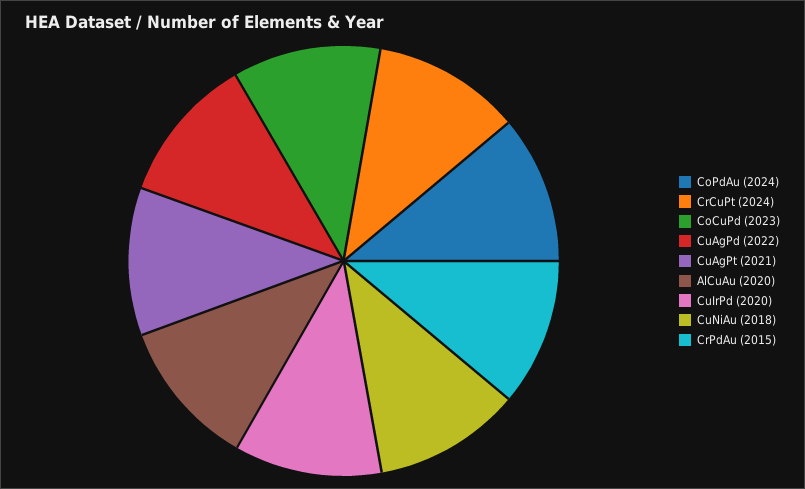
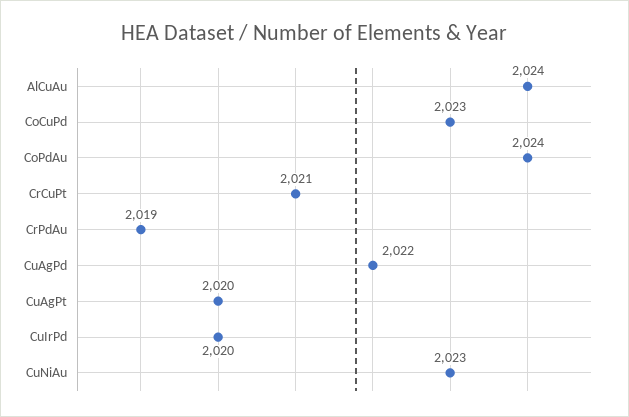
CrCuPt: 2024 -> 2021
CuAgPt: 2021 -> 2020
AlCuAu: 2020 -> 2024
CuNiAu: 2018 -> 2023
CrPdAu: 2015 -> 2019

